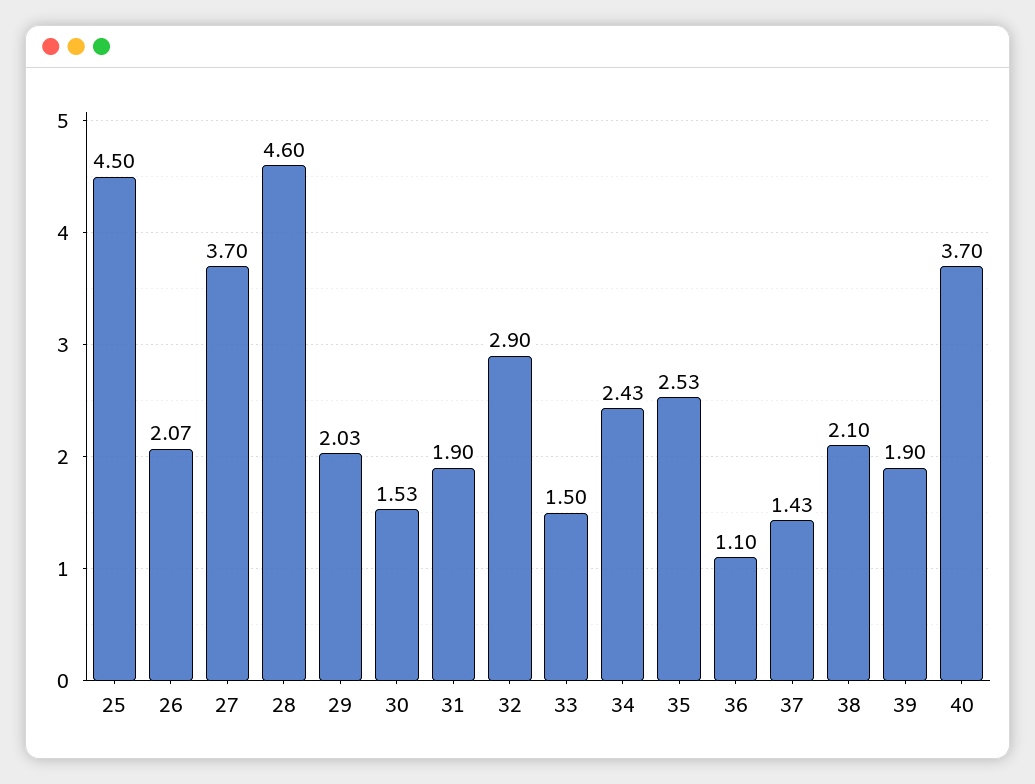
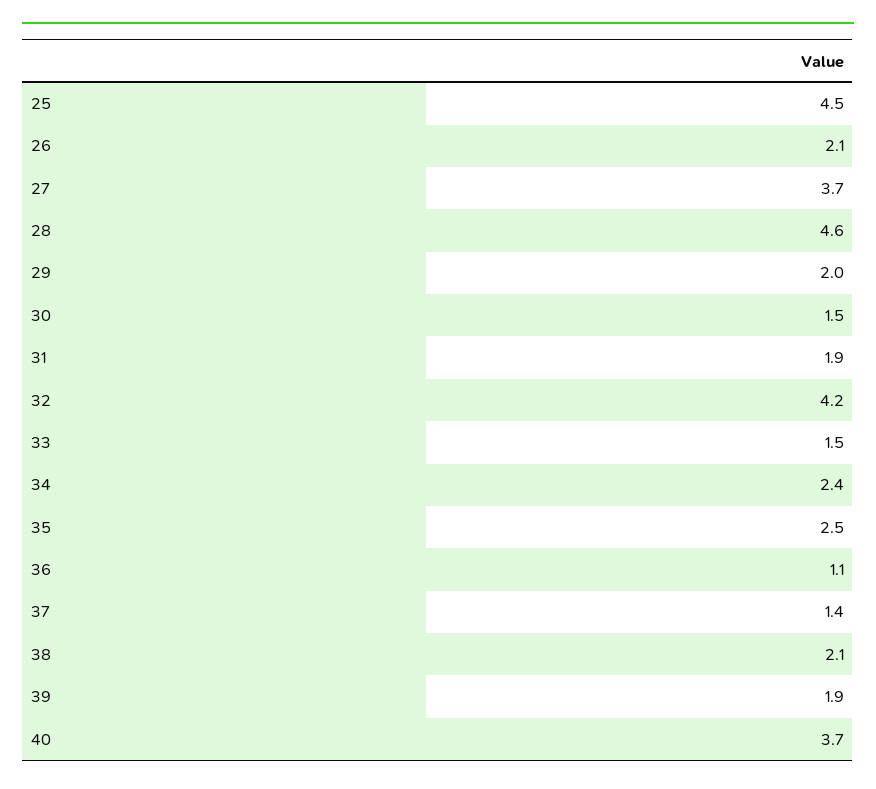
32: 2.9 -> 4.2

